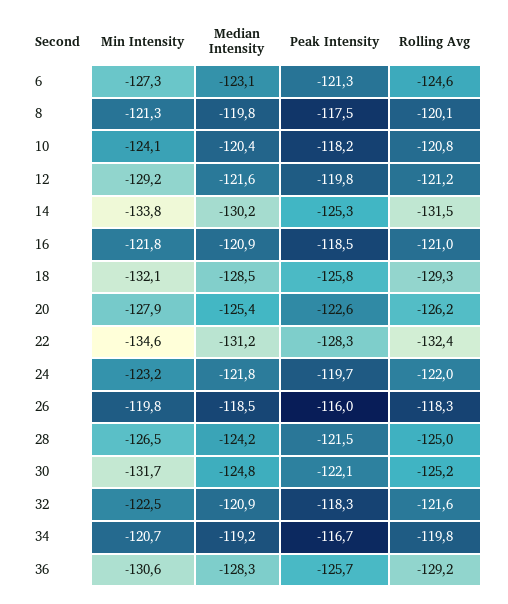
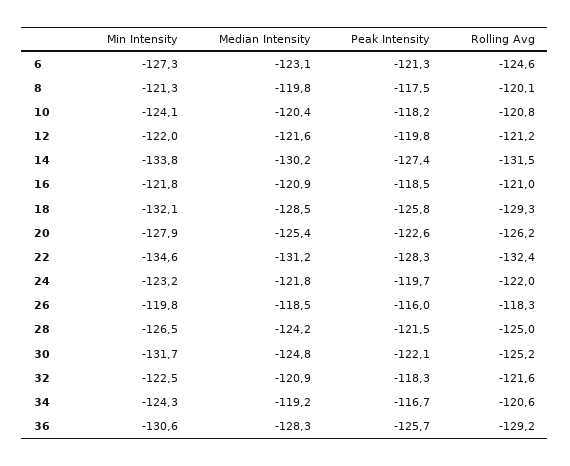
Min Intensity, 12: -129.2 -> -122
Peak Intensity, 14: -125.3 -> -127.4
Min Intensity, 34: -120.7 -> -124.3
Rolling Avg, 34: -119.8 -> -120.6

